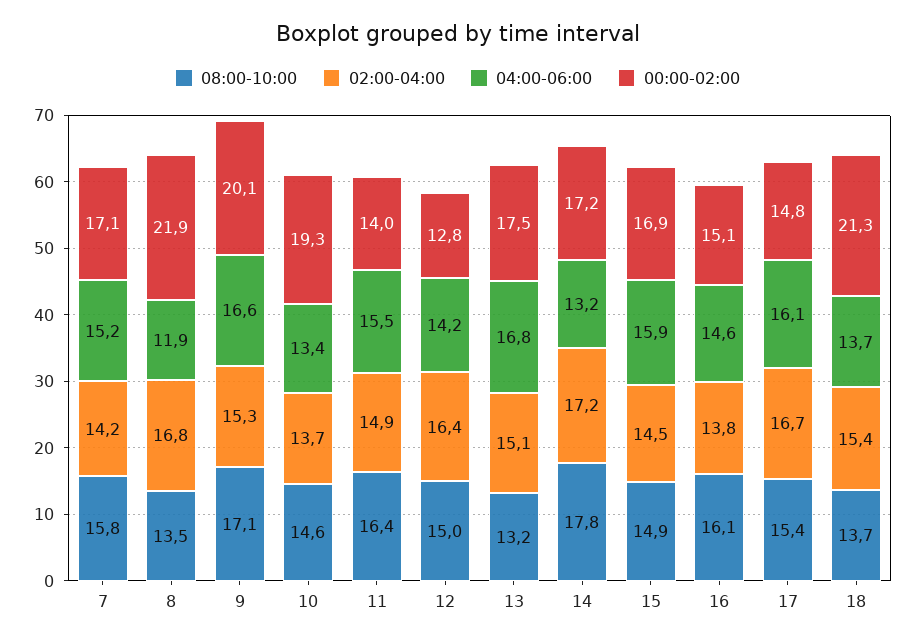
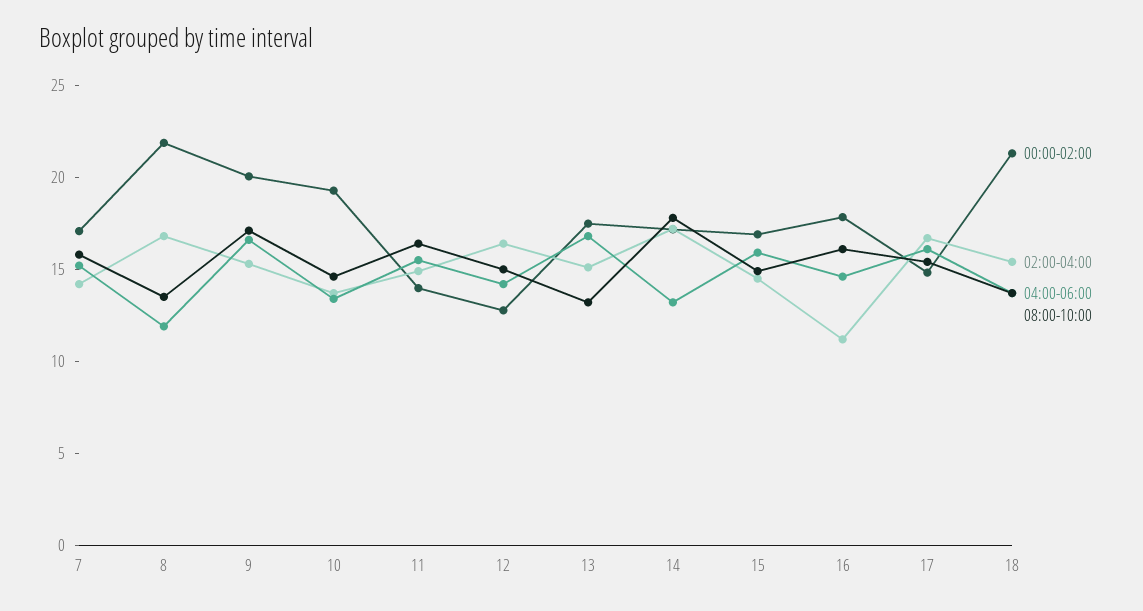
02:00-04:00, 16: 13.8 -> 11
00:00-02:00, 16: 15.1 -> 18

